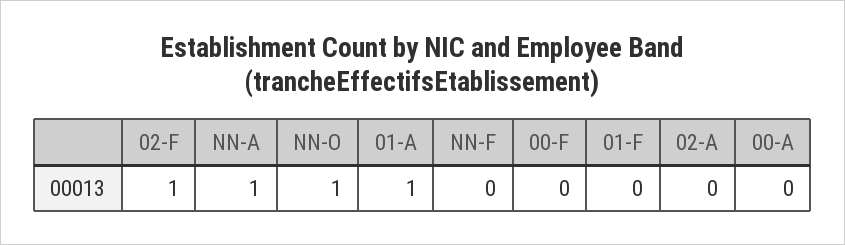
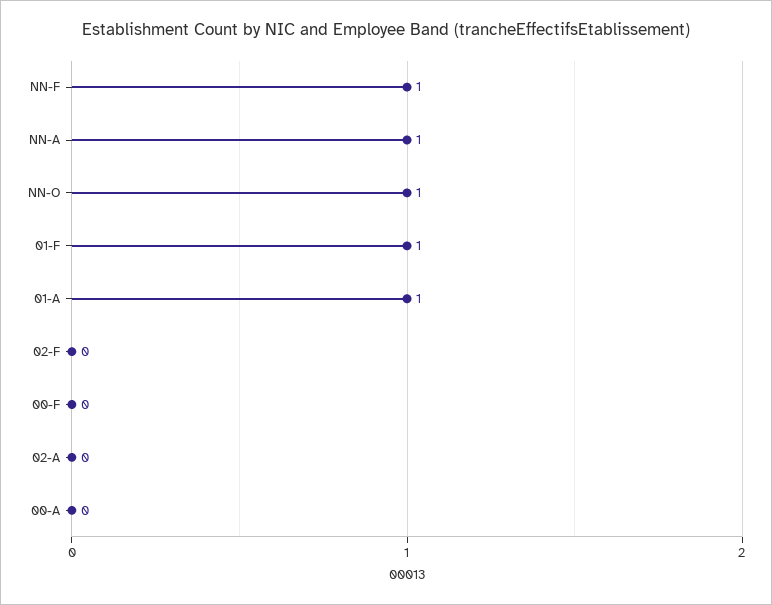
02-F: 1 -> 0
NN-F: 0 -> 1
01-F: 0 -> 1

